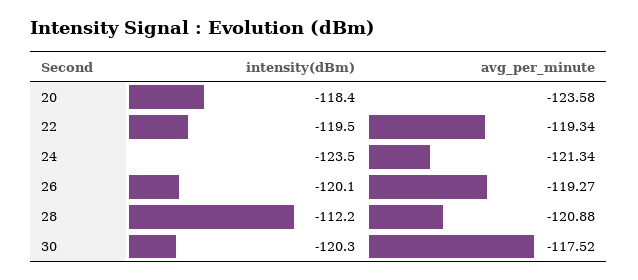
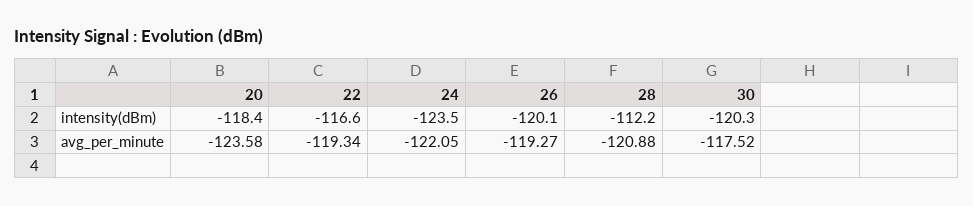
intensity(dBm), 22: -119.5 -> -116.6
avg_per_minute, 24: -121.34 -> -122.05

